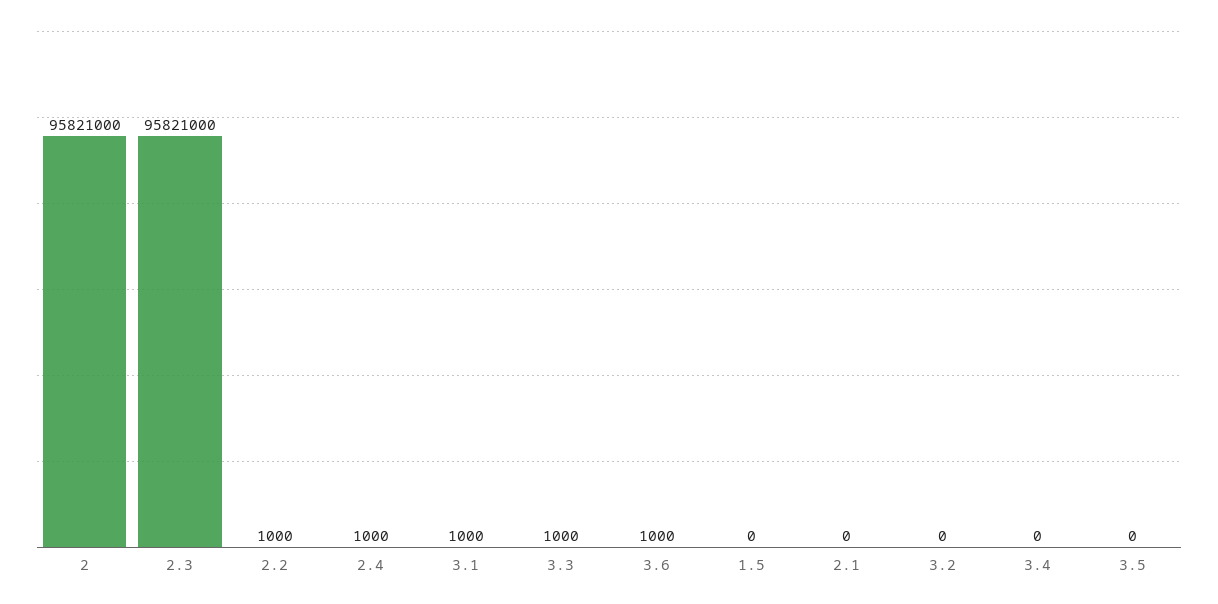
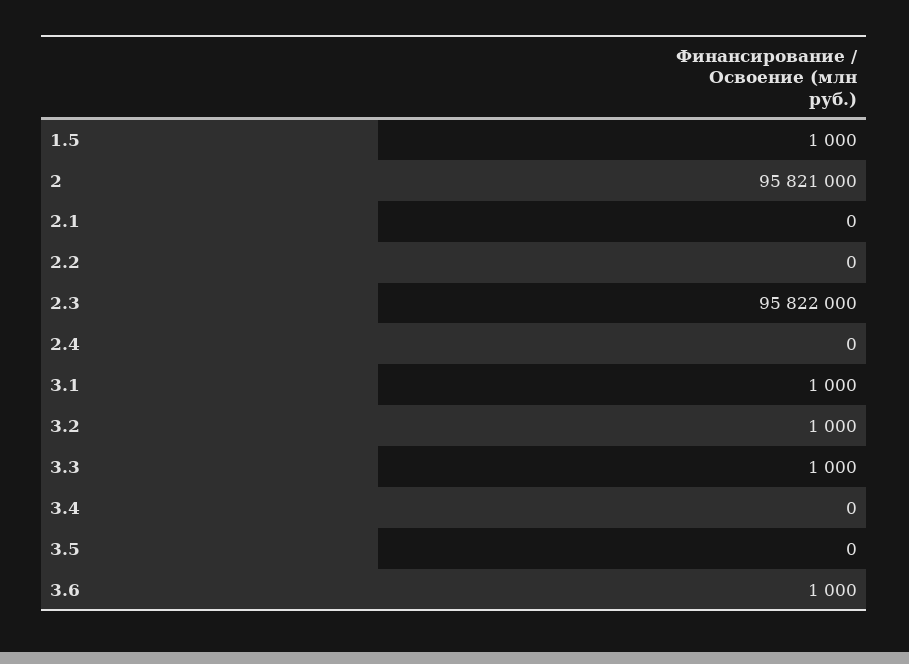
2.3: 95821000 -> 95822000
2.2: 1000 -> 0
2.4: 1000 -> 0
1.5: 0 -> 1000
3.2: 0 -> 1000

